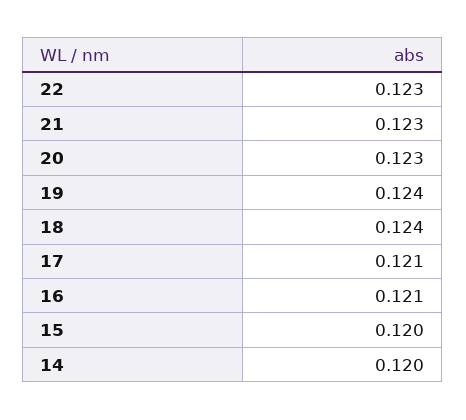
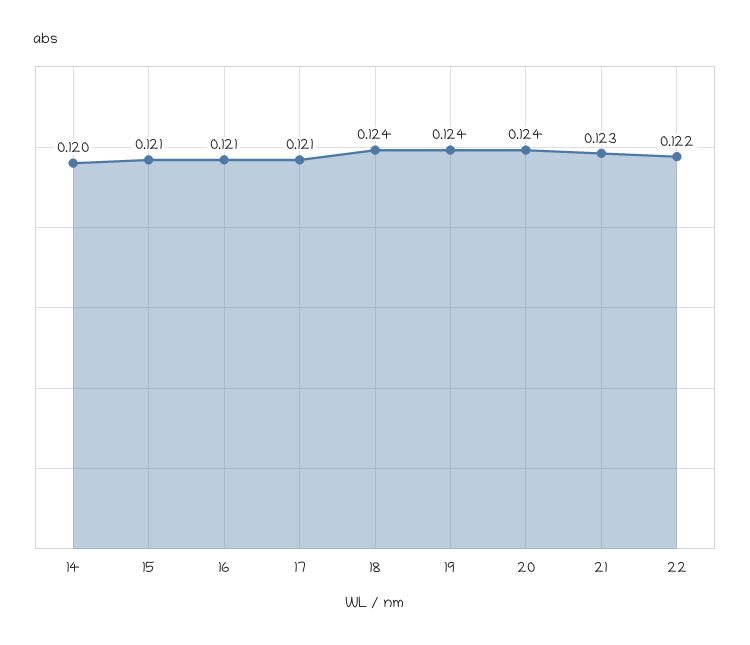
22: 0.123 -> 0.122
20: 0.123 -> 0.124
15: 0.12 -> 0.121

